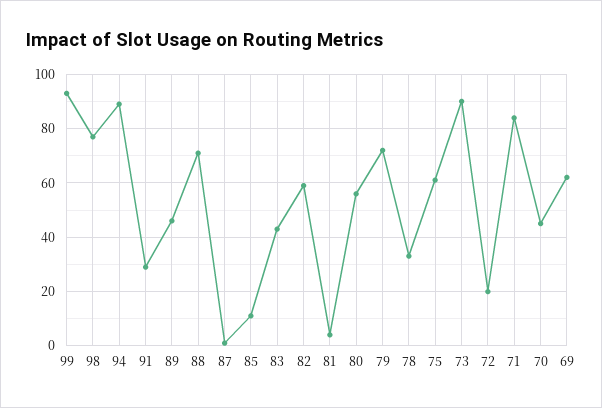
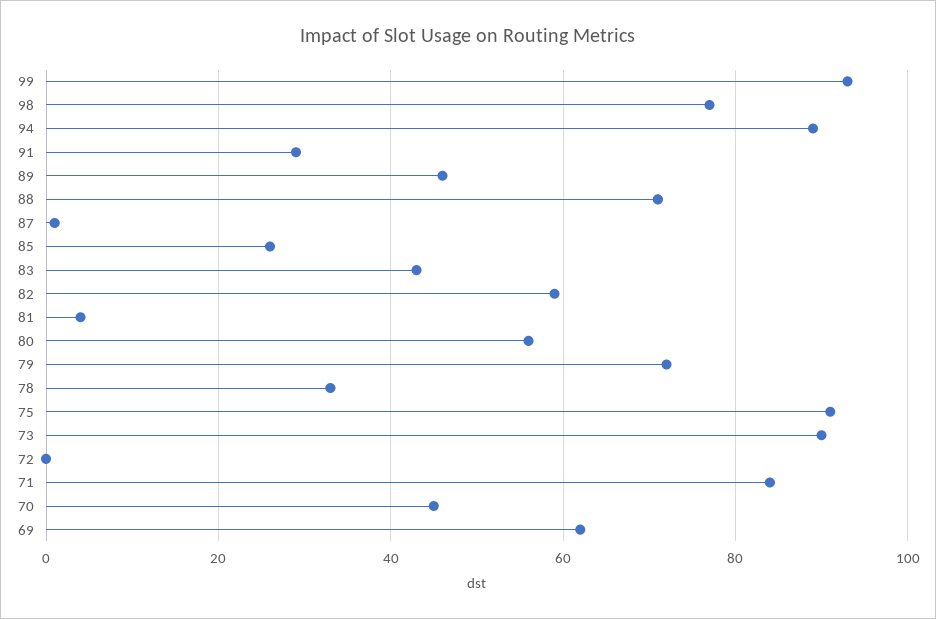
85: 10 -> 25
75: 60 -> 90
72: 20 -> 0

